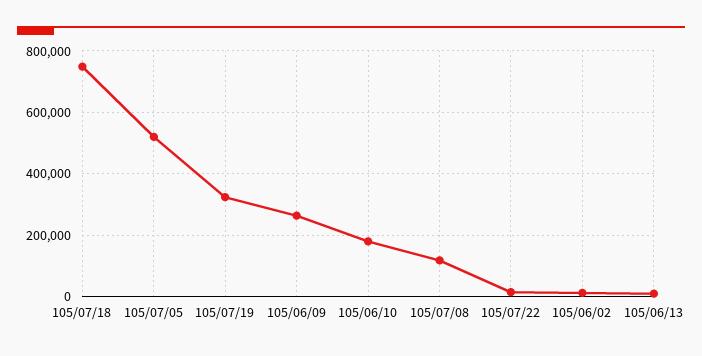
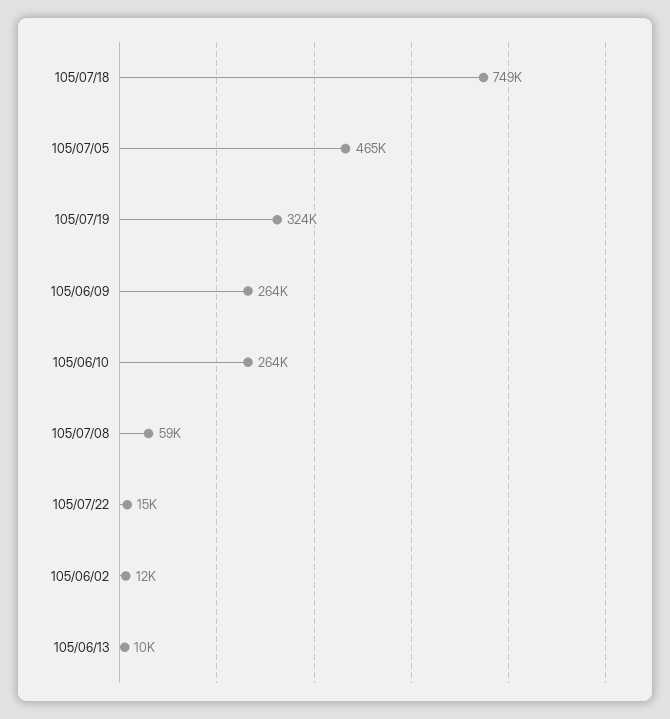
105/07/05: 520000 -> 465000
105/06/10: 180000 -> 264000
105/07/08: 120000 -> 59000

